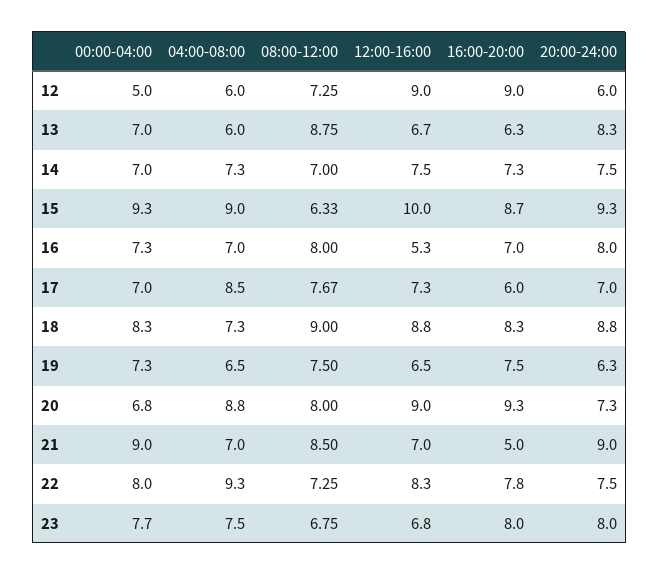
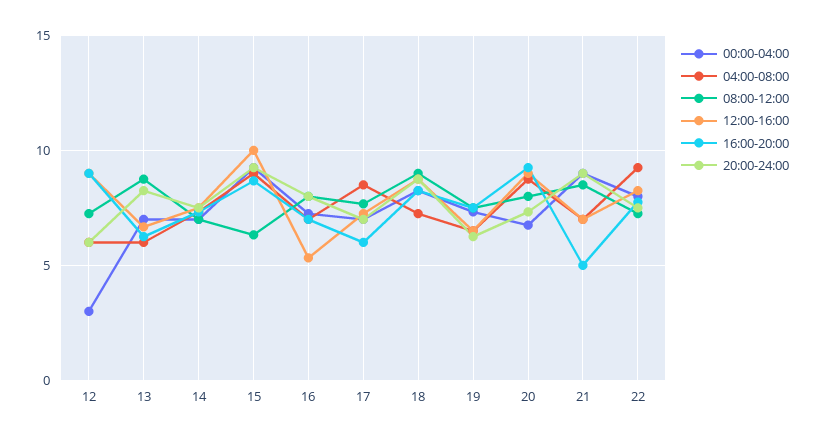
00:00-04:00, 12: 5 -> 3
00:00-04:00, 23: 7.7 -> none
04:00-08:00, 23: 7.5 -> none
08:00-12:00, 23: 6.75 -> none
12:00-16:00, 23: 6.8 -> none
16:00-20:00, 23: 8 -> none
20:00-24:00, 23: 8 -> none

